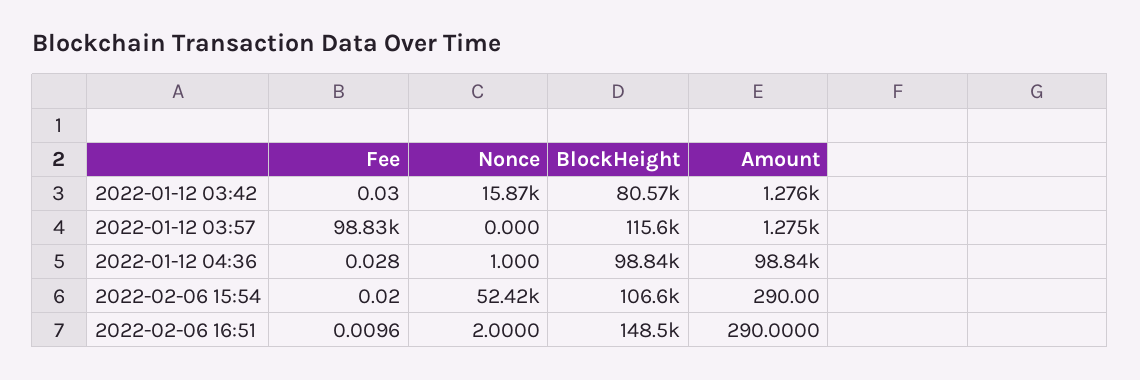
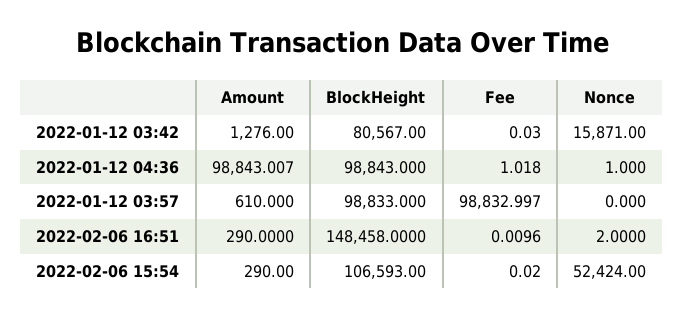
BlockHeight, 2022-01-12 03:57: 115600 -> 98833
Amount, 2022-01-12 03:57: 1275 -> 610
Fee, 2022-01-12 04:36: 0.028 -> 1.018

